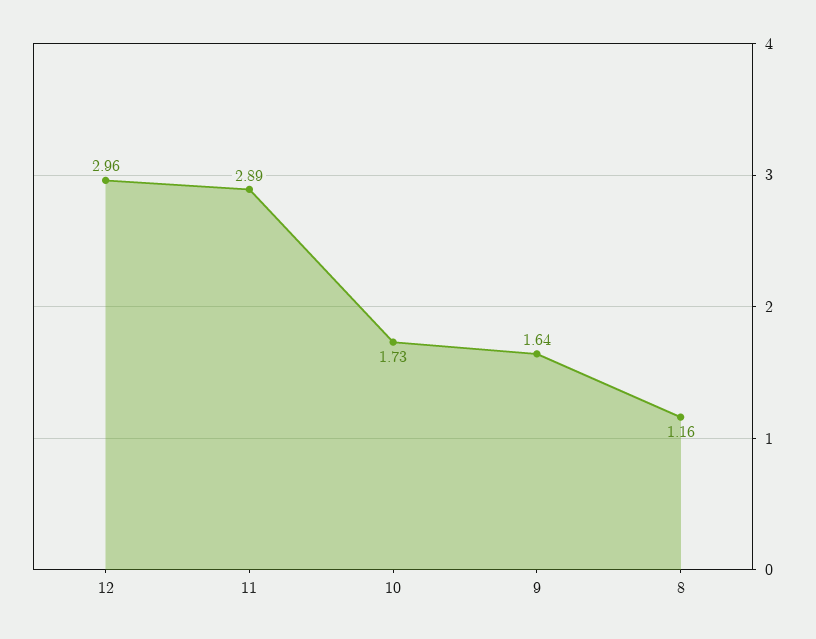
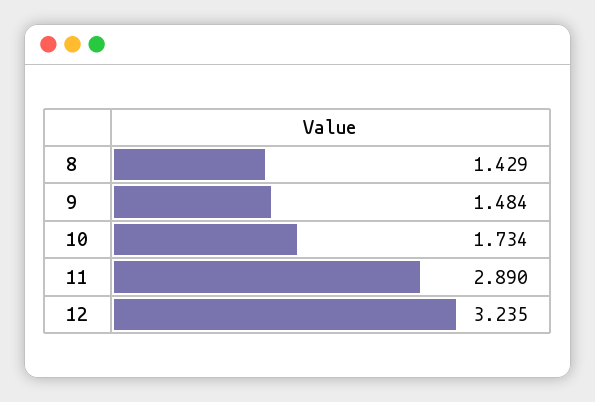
12: 2.96 -> 3.235
9: 1.64 -> 1.484
8: 1.16 -> 1.429

